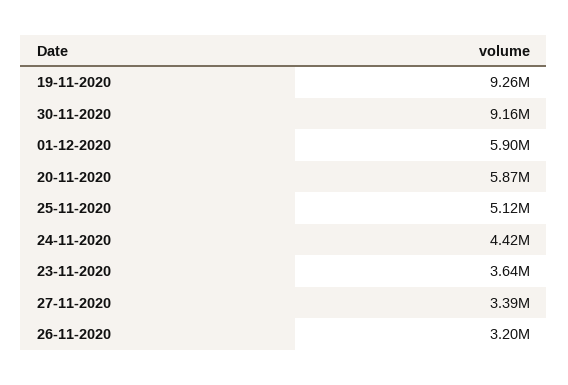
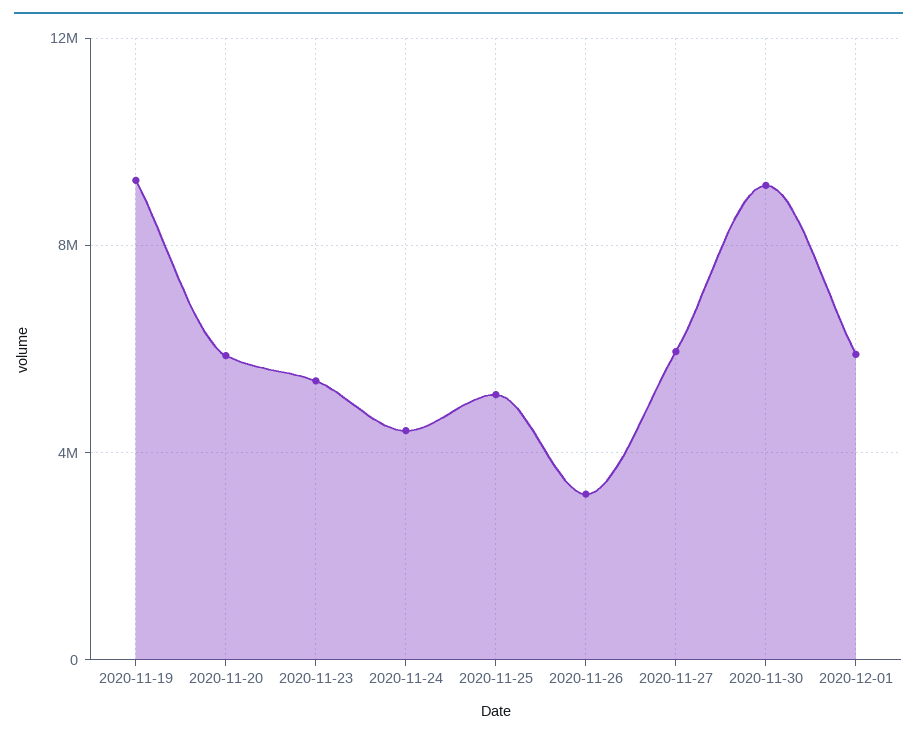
23-11-2020: 3640000 -> 5500000
27-11-2020: 3390000 -> 6000000

